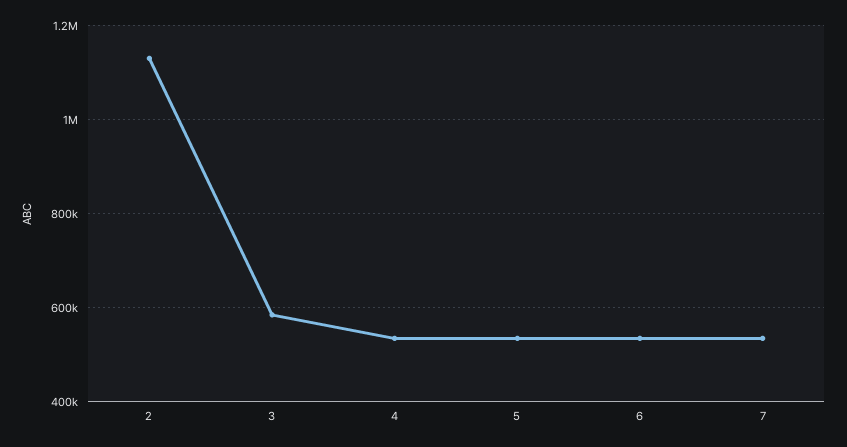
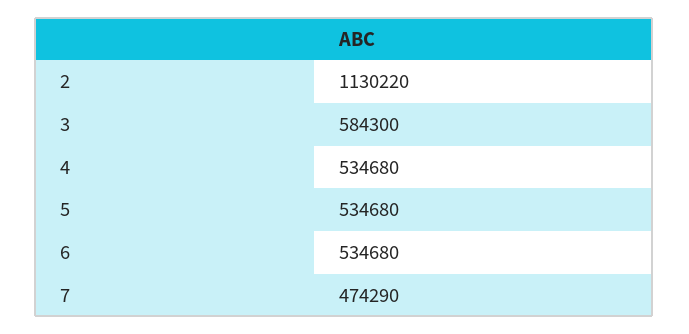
7: 540000 -> 474290

